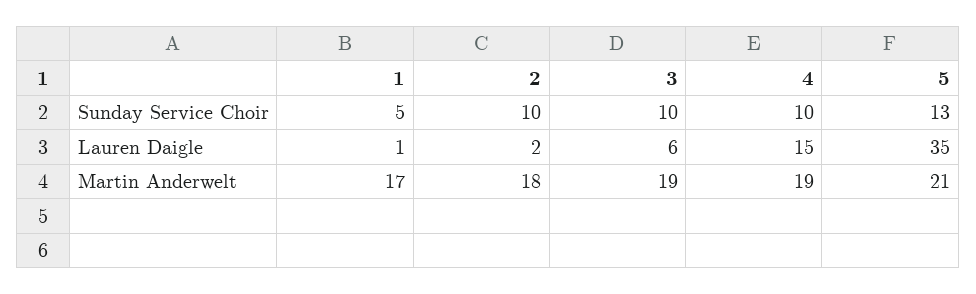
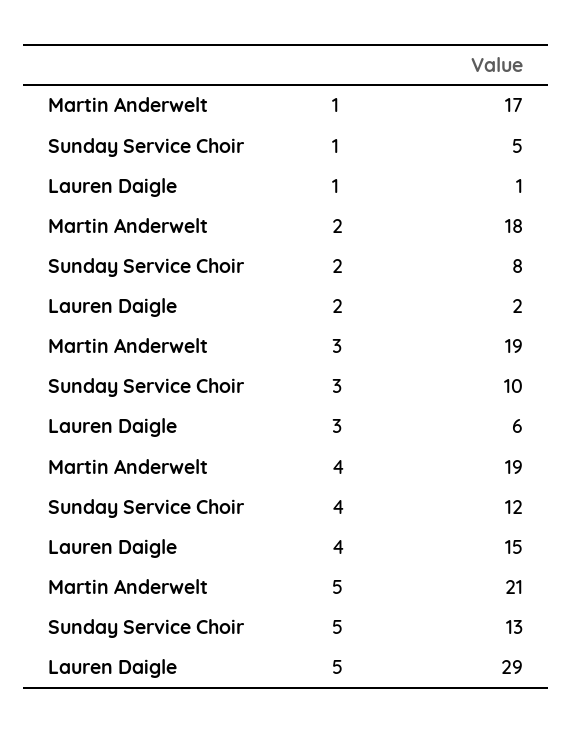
2, Sunday Service Choir: 10 -> 8
4, Sunday Service Choir: 10 -> 12
5, Lauren Daigle: 35 -> 29

